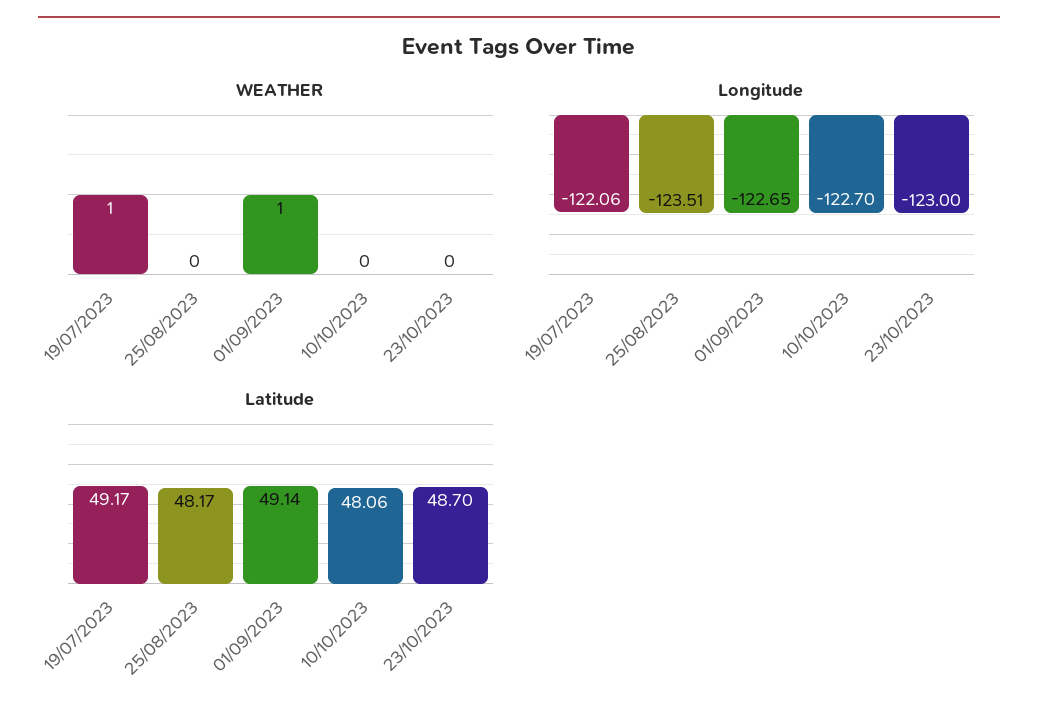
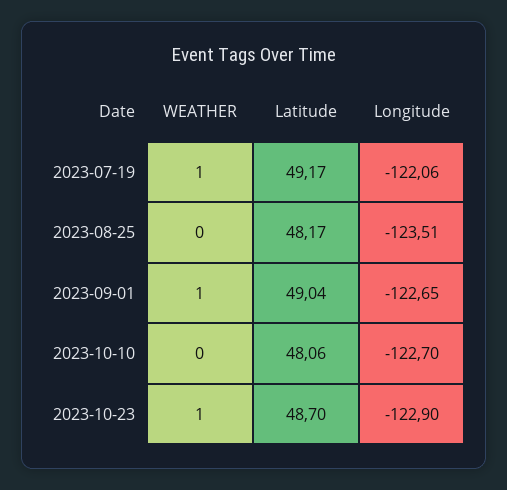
WEATHER, 23/10/2023: 0 -> 1
Longitude, 23/10/2023: -123 -> -122.9
Latitude, 01/09/2023: 49.14 -> 49.04

